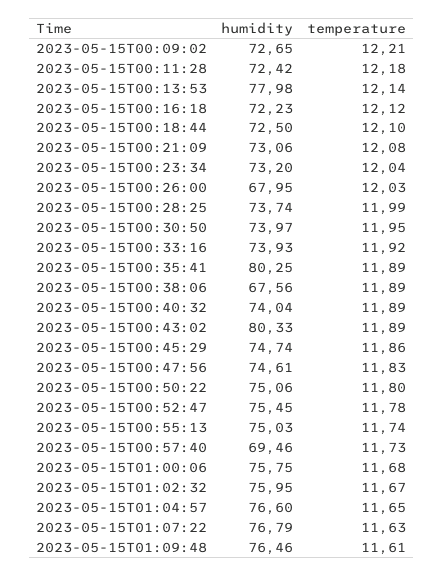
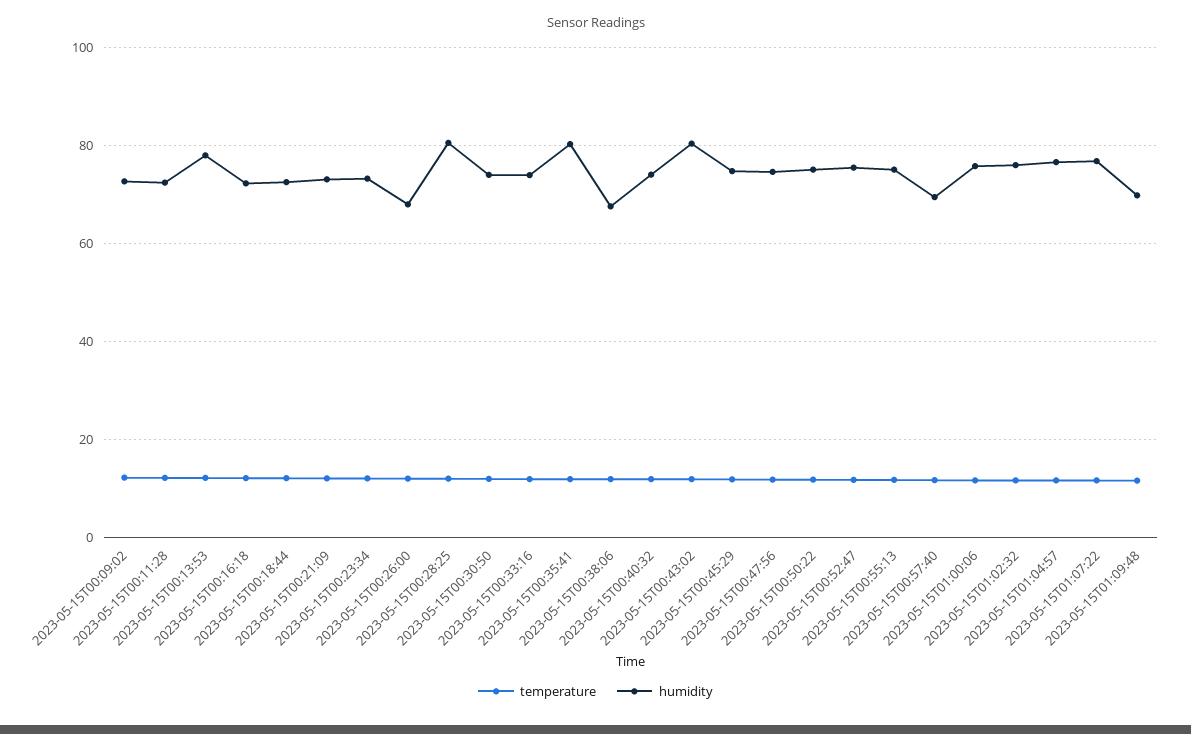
humidity, 2023-05-15T00:28:25: 73.74 -> 80
humidity, 2023-05-15T01:09:48: 76.46 -> 70

